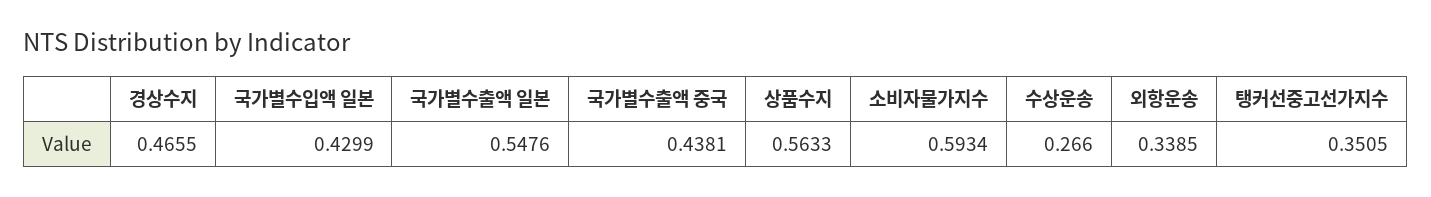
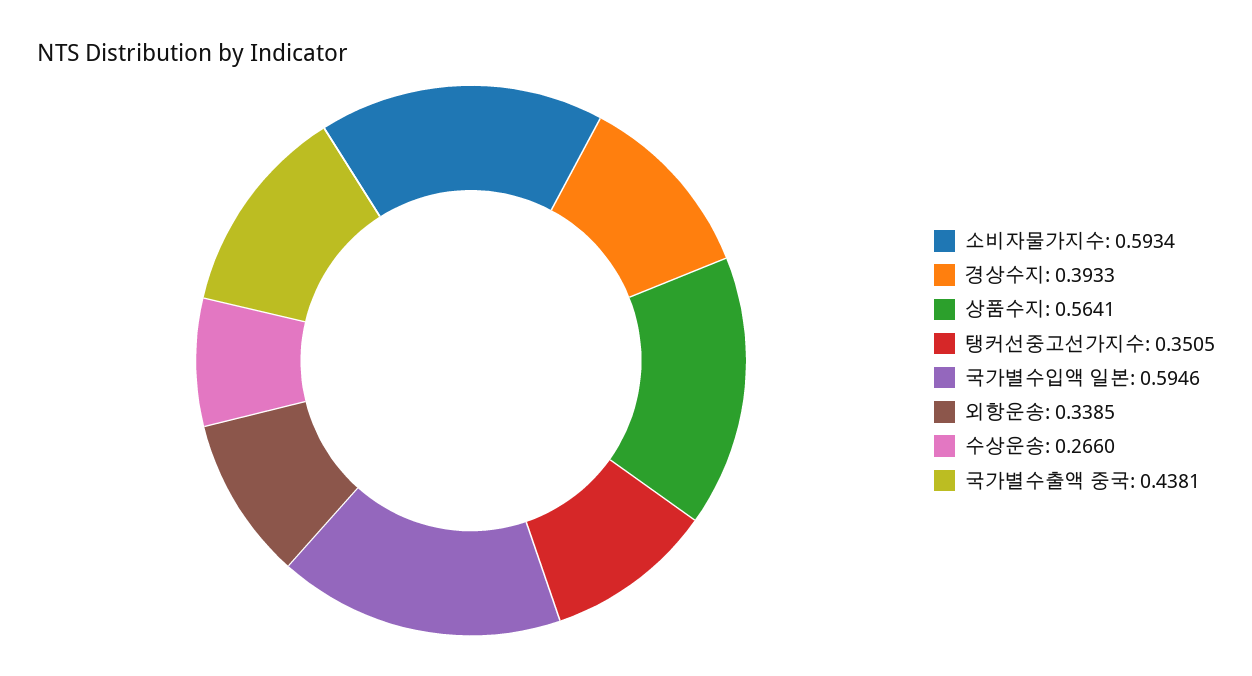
경상수지: 0.4655 -> 0.3933
국가별수입액 일본: 0.4299 -> 0.5946
국가별수출액 일본: 0.5476 -> none
상품수지: 0.5633 -> 0.5641

